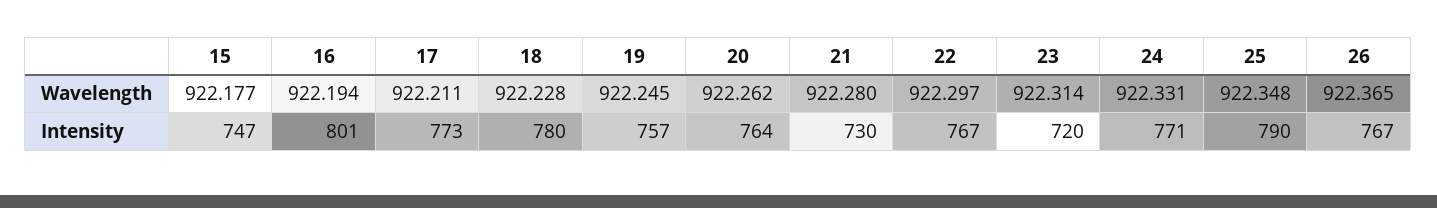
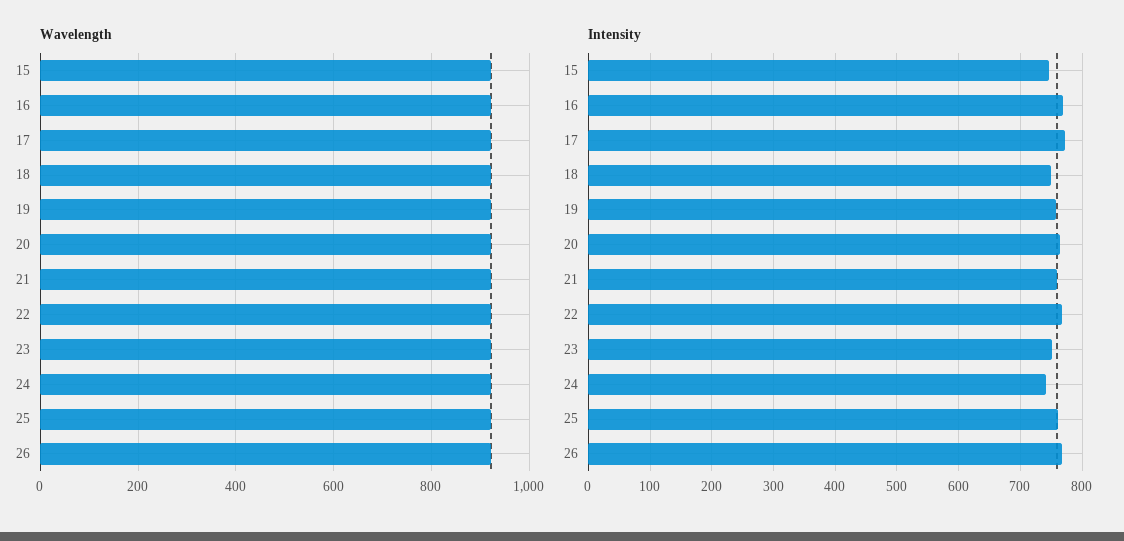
Intensity, 16: 801 -> 770
Intensity, 18: 780 -> 750
Intensity, 21: 730 -> 760
Intensity, 23: 720 -> 750
Intensity, 24: 771 -> 740
Intensity, 25: 790 -> 760

